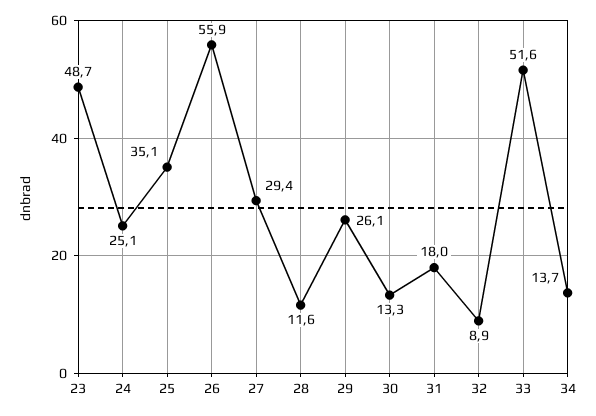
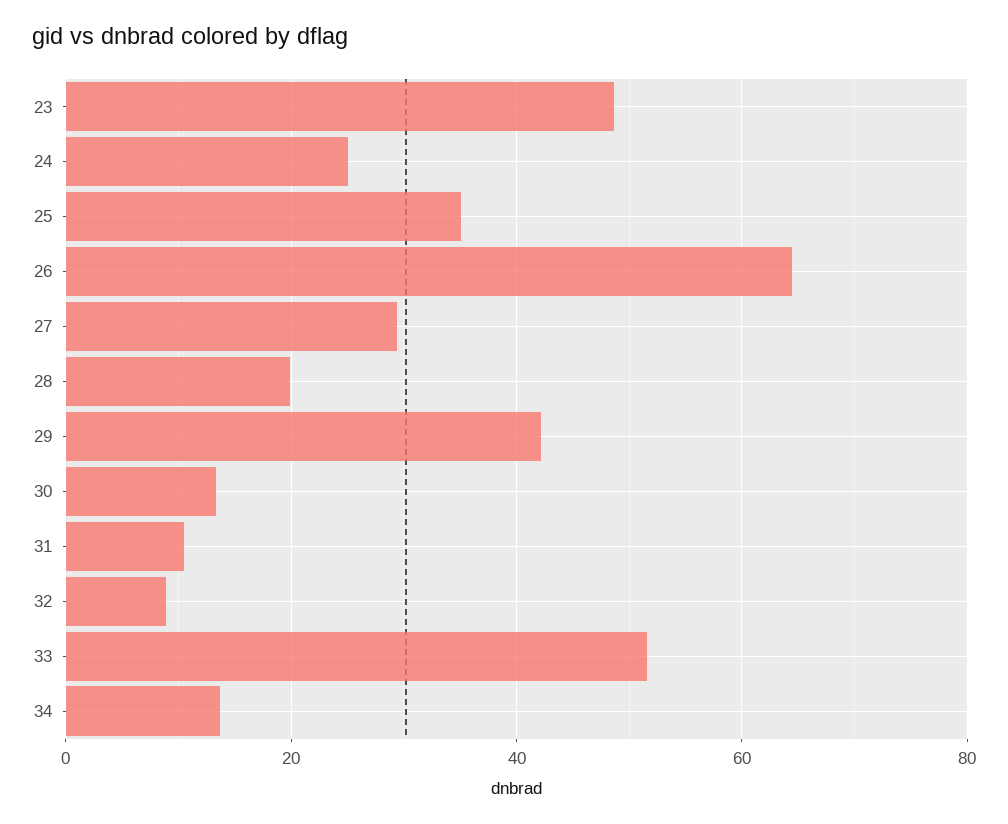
26: 55.9 -> 64
28: 11.6 -> 20
29: 26.1 -> 42
31: 18 -> 10

